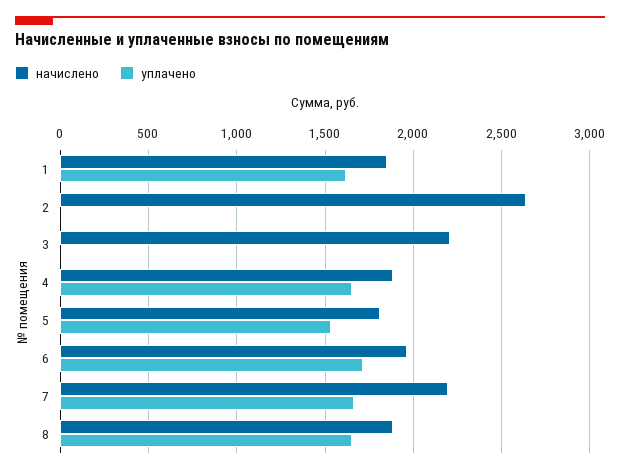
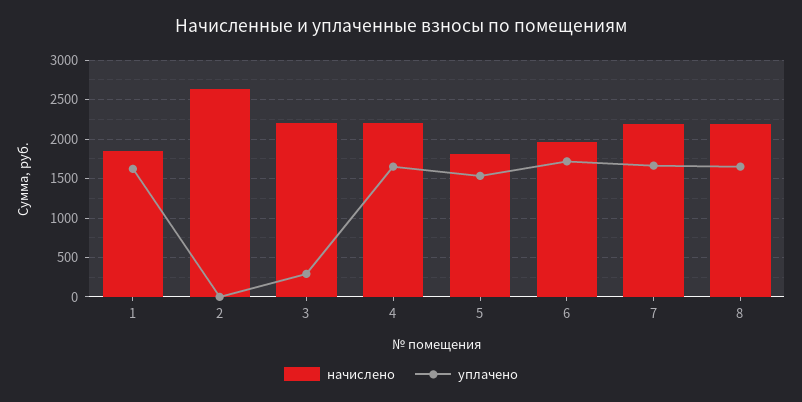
уплачено, 3: 0 -> 300
начислено, 4: 1900 -> 2200
начислено, 8: 1900 -> 2200

